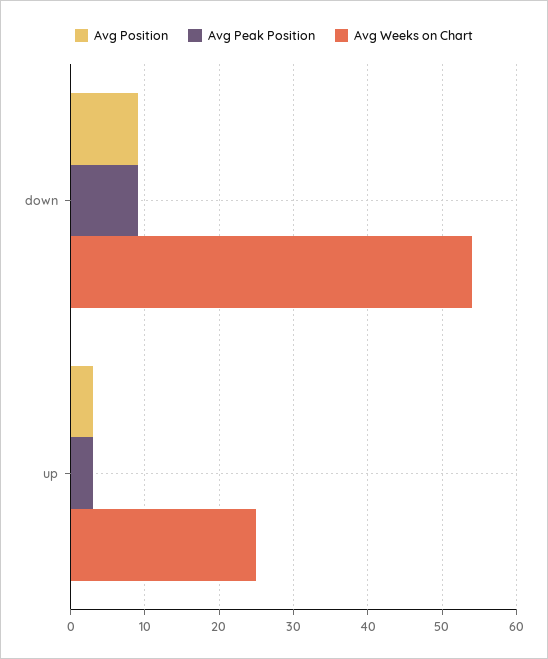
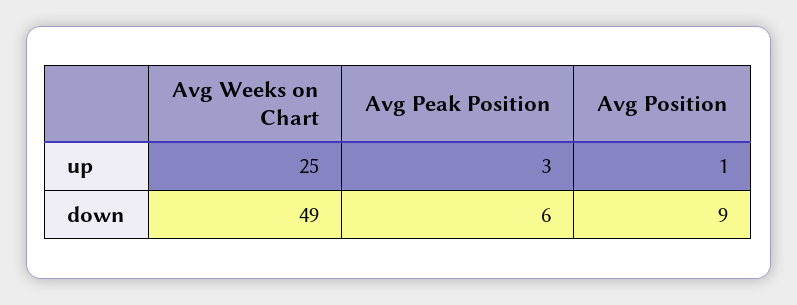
Avg Peak Position, down: 9 -> 6
Avg Weeks on Chart, down: 54 -> 49
Avg Position, up: 3 -> 1

